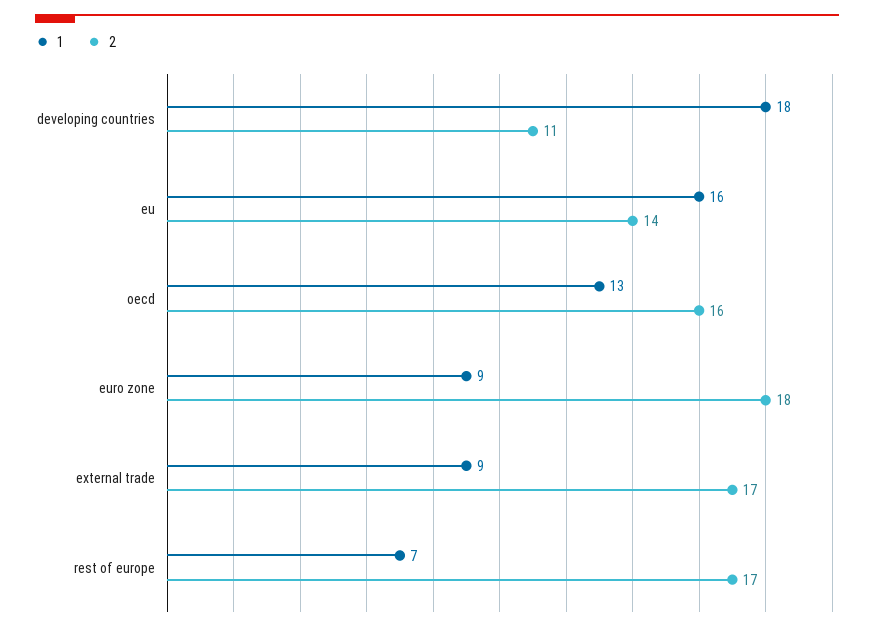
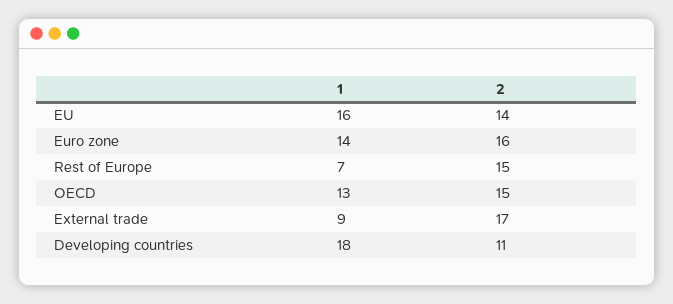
2, oecd: 16 -> 15
1, euro zone: 9 -> 14
2, euro zone: 18 -> 16
2, rest of europe: 17 -> 15

